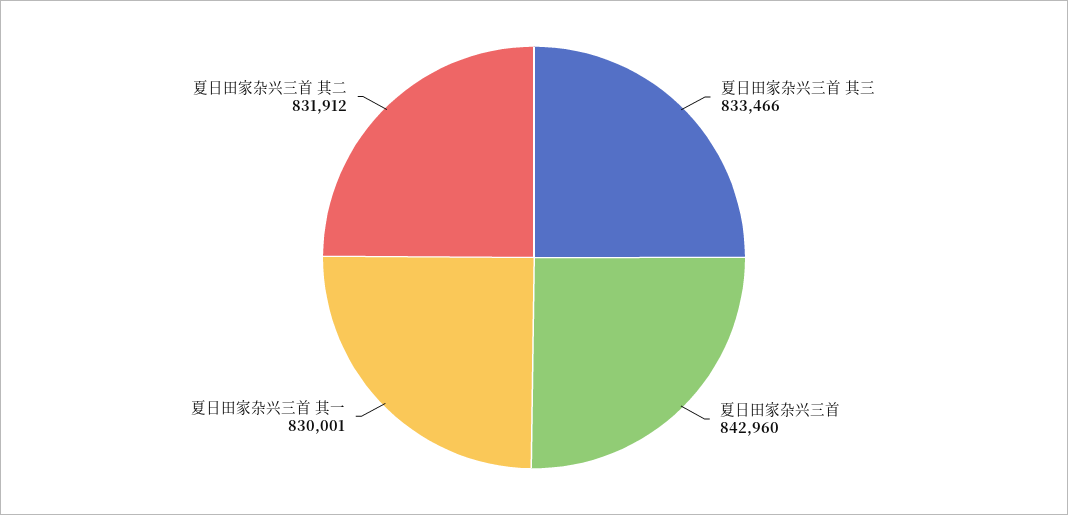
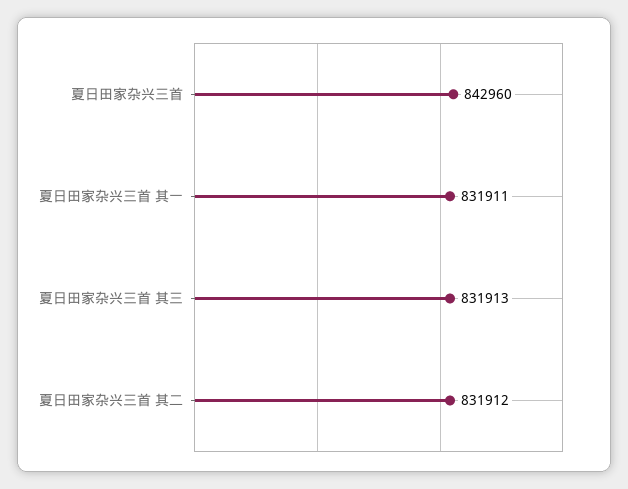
夏日田家杂兴三首 其三: 833466 -> 831913
夏日田家杂兴三首 其一: 830001 -> 831911

